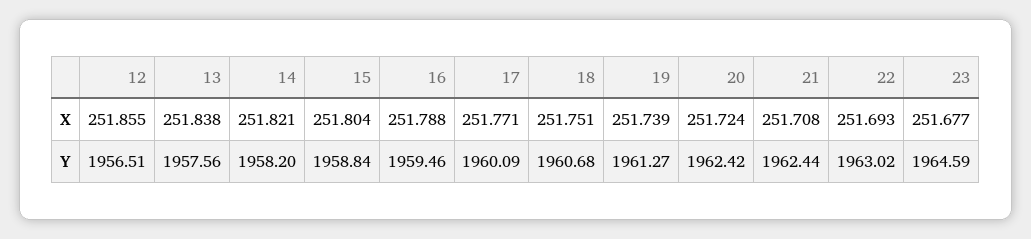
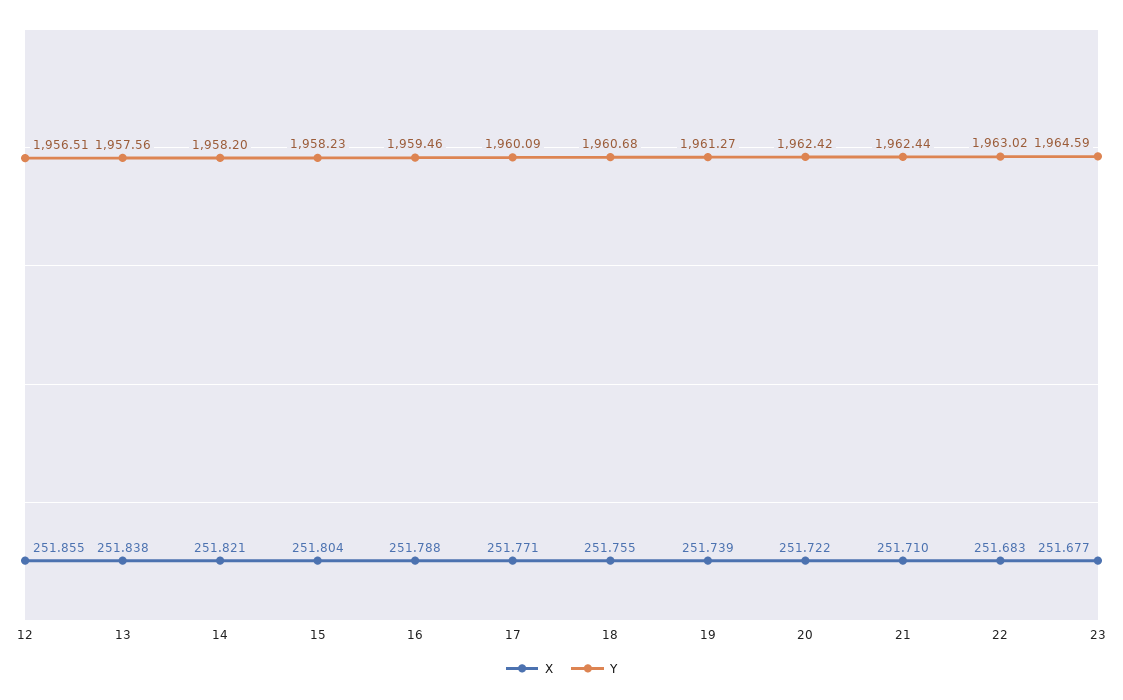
X, 18: 251.751 -> 251.755
X, 20: 251.724 -> 251.722
X, 21: 251.708 -> 251.71
X, 22: 251.693 -> 251.683
Y, 15: 1958.84 -> 1958.23

